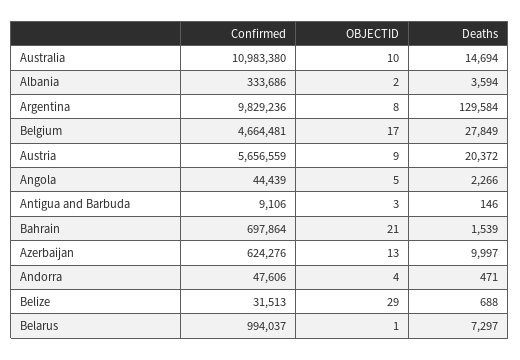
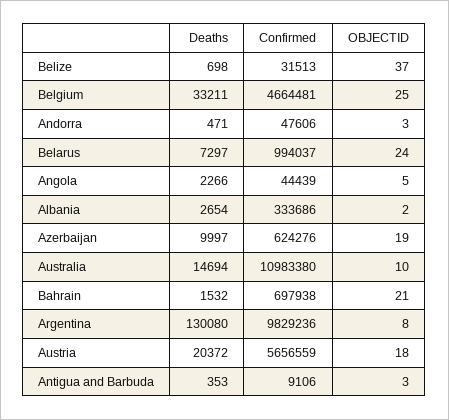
Deaths, Albania: 3594 -> 2654
Deaths, Argentina: 129584 -> 130080
OBJECTID, Belgium: 17 -> 25
Deaths, Belgium: 27849 -> 33211
OBJECTID, Austria: 9 -> 18
Deaths, Antigua and Barbuda: 146 -> 353
Confirmed, Bahrain: 697864 -> 697938
Deaths, Bahrain: 1539 -> 1532
OBJECTID, Azerbaijan: 13 -> 19
OBJECTID, Andorra: 4 -> 3
OBJECTID, Belize: 29 -> 37
Deaths, Belize: 688 -> 698
OBJECTID, Belarus: 1 -> 24

